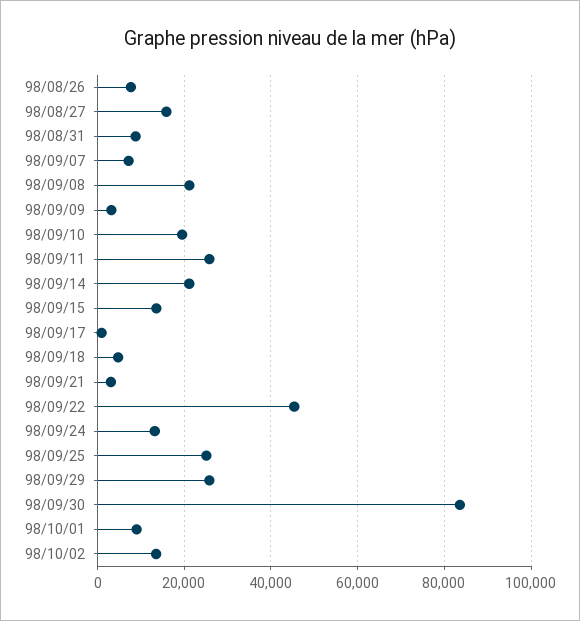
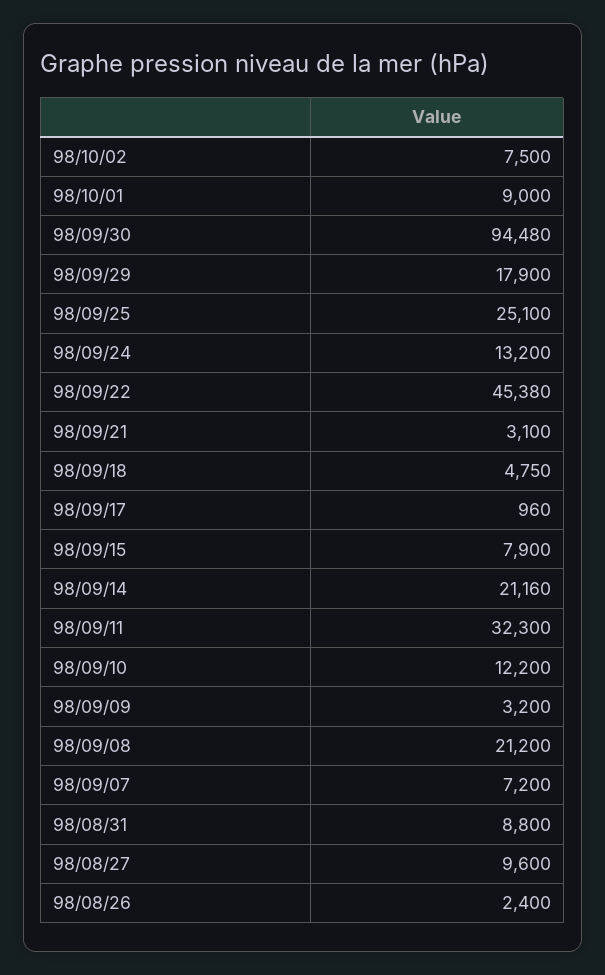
98/08/26: 8000 -> 2400
98/08/27: 16000 -> 9600
98/09/10: 20000 -> 12200
98/09/11: 26000 -> 32300
98/09/15: 14000 -> 7900
98/09/29: 26000 -> 17900
98/09/30: 84000 -> 94480
98/10/02: 14000 -> 7500

